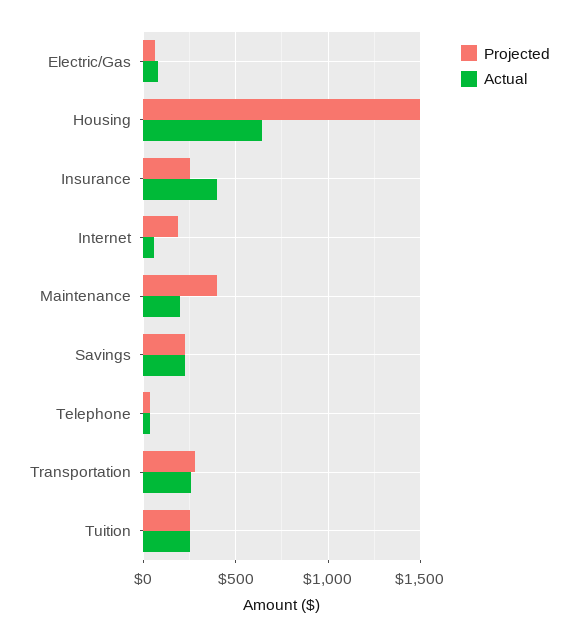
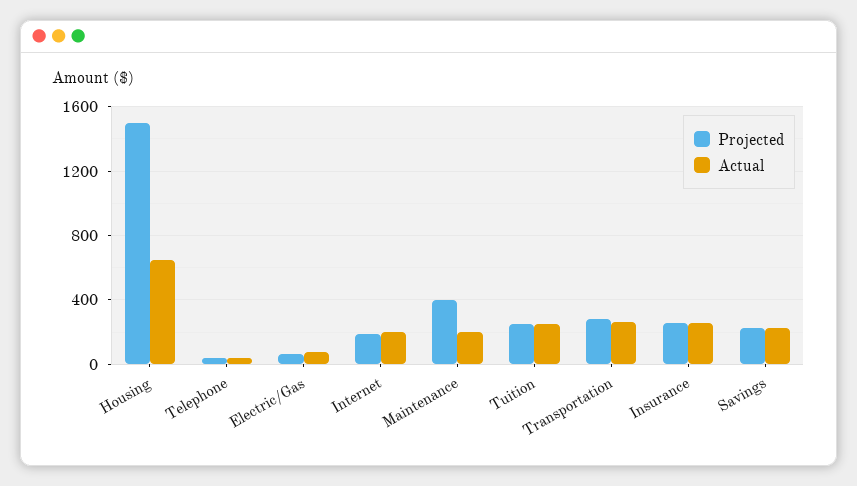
Actual, Insurance: 400 -> 250
Actual, Internet: 50 -> 200

